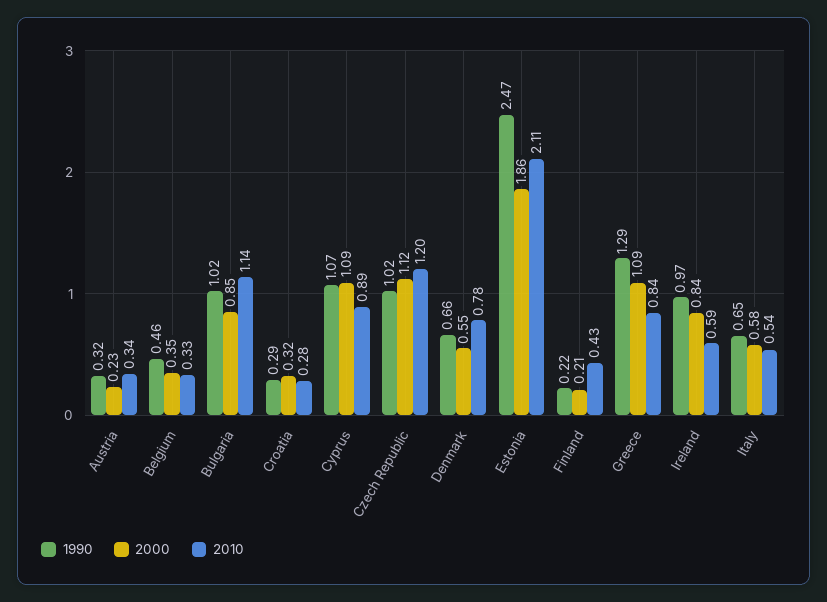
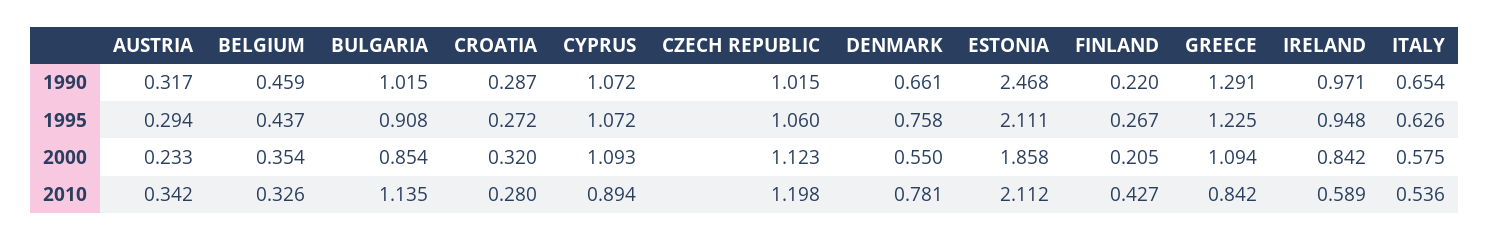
1995, Austria: none -> 0.294
1995, Belgium: none -> 0.437
1995, Bulgaria: none -> 0.908
1995, Croatia: none -> 0.272
1995, Cyprus: none -> 1.072
1995, Czech Republic: none -> 1.06
1995, Denmark: none -> 0.758
1995, Estonia: none -> 2.111
1995, Finland: none -> 0.267
1995, Greece: none -> 1.225
1995, Ireland: none -> 0.948
1995, Italy: none -> 0.626

